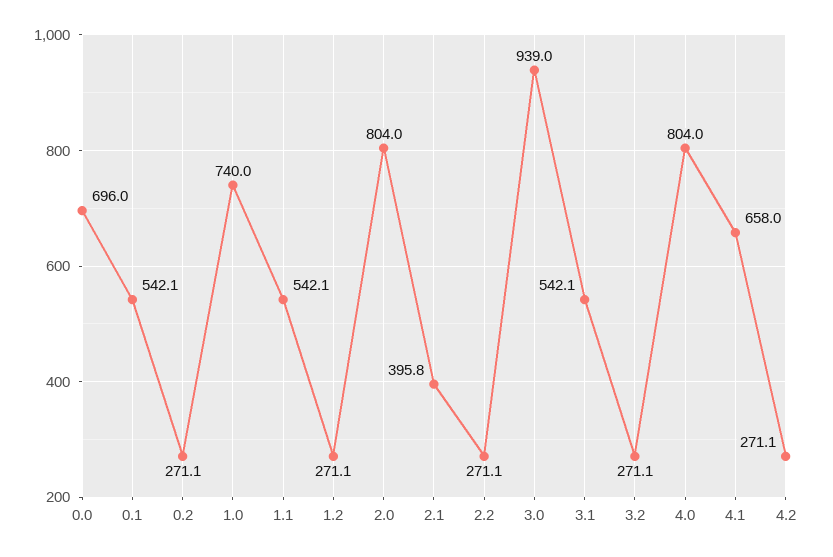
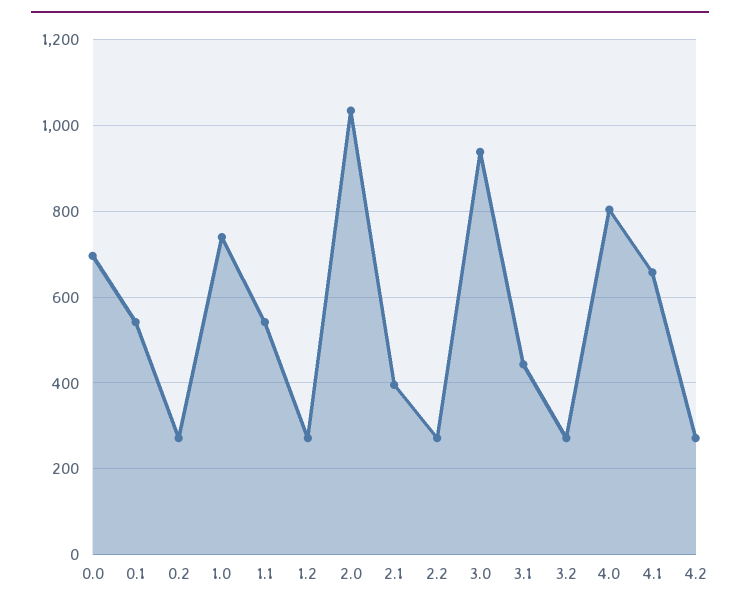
2.0: 804 -> 1040
3.1: 542.1 -> 440

